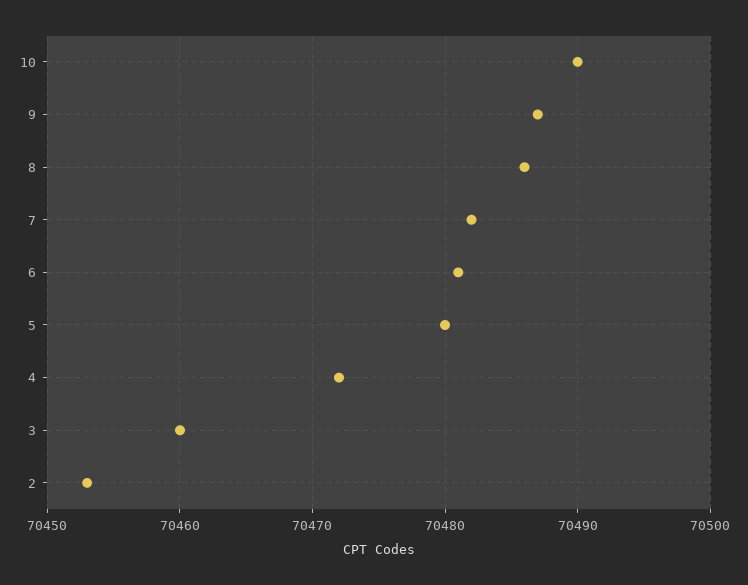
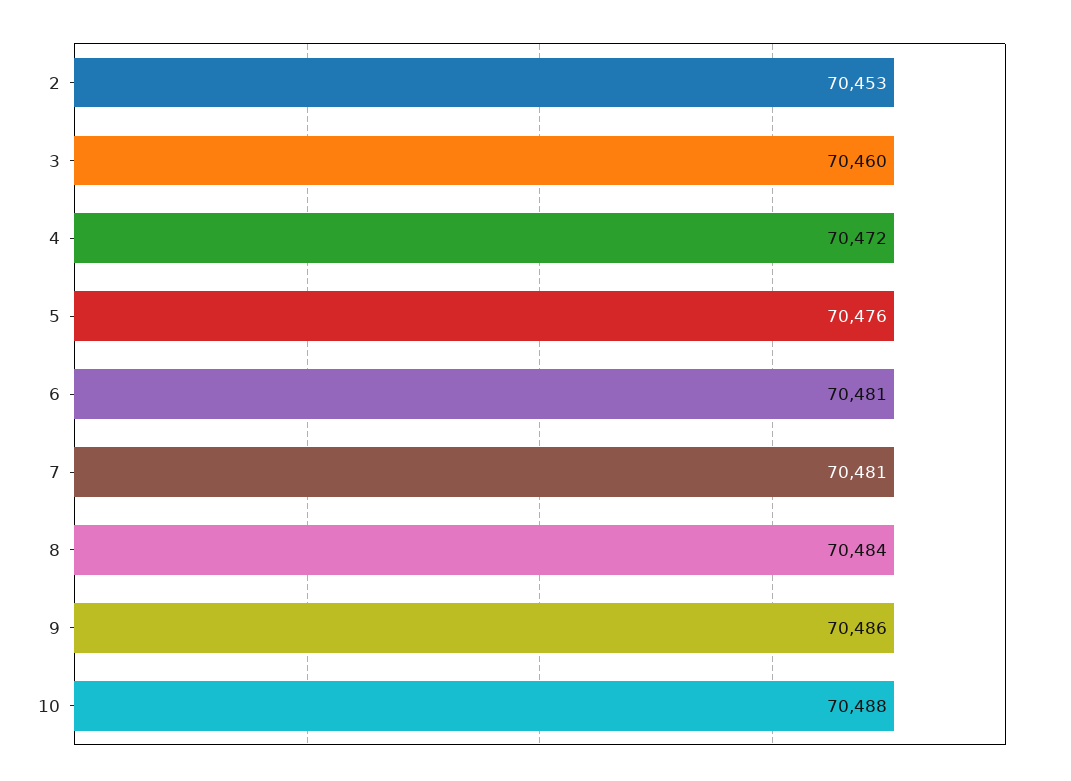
10: 70490 -> 70488
9: 70487 -> 70486
8: 70486 -> 70484
7: 70482 -> 70481
5: 70480 -> 70476

